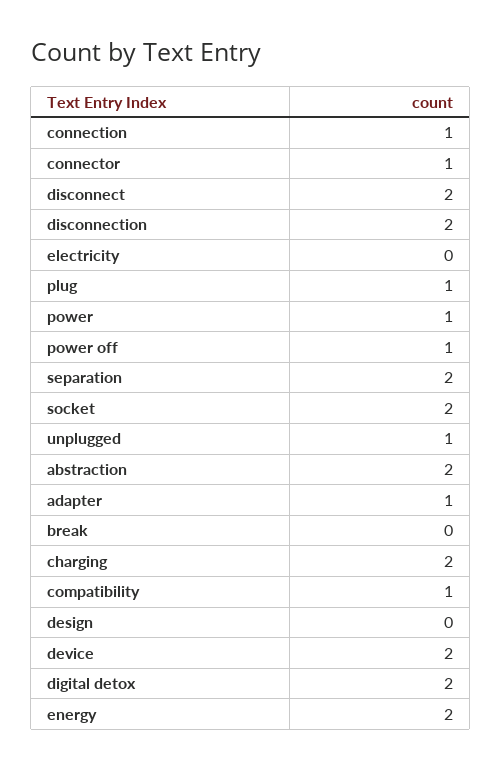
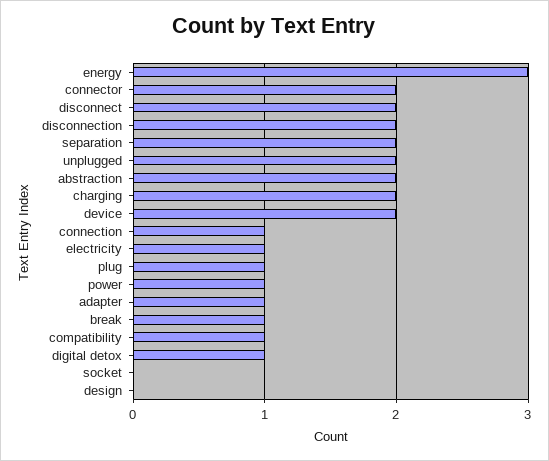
connector: 1 -> 2
electricity: 0 -> 1
power off: 1 -> none
socket: 2 -> 0
unplugged: 1 -> 2
break: 0 -> 1
digital detox: 2 -> 1
energy: 2 -> 3

